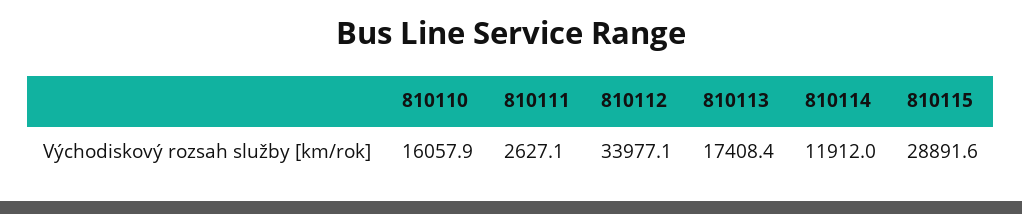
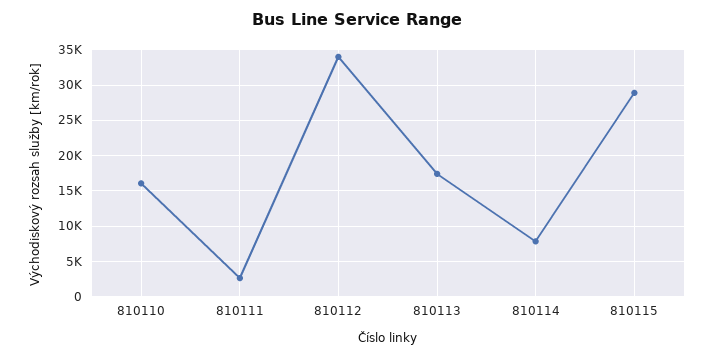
810114: 11912 -> 8000

